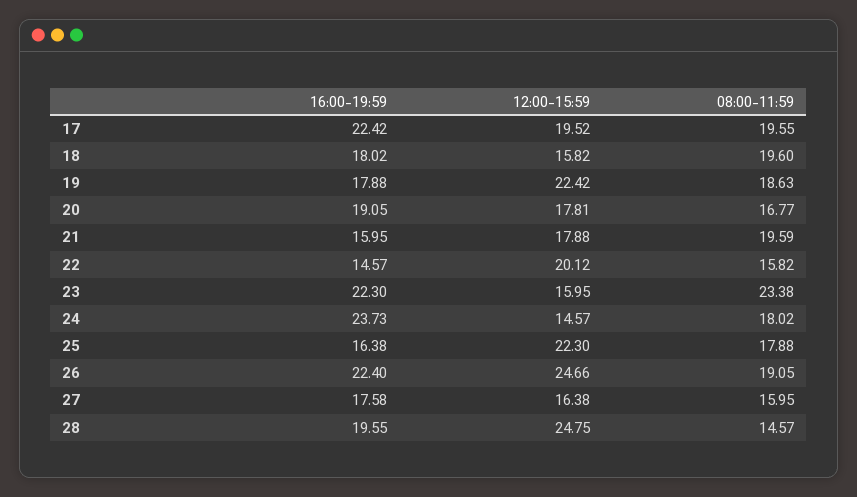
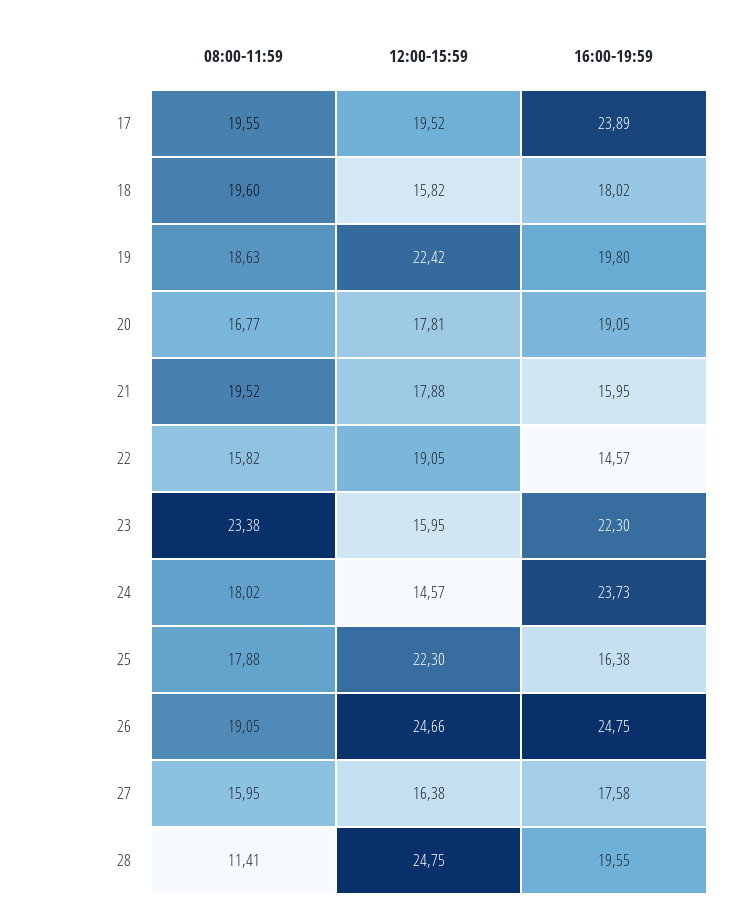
16:00-19:59, 17: 22.42 -> 23.89
16:00-19:59, 19: 17.88 -> 19.8
08:00-11:59, 21: 19.59 -> 19.52
12:00-15:59, 22: 20.12 -> 19.05
16:00-19:59, 26: 22.4 -> 24.75
08:00-11:59, 28: 14.57 -> 11.41

